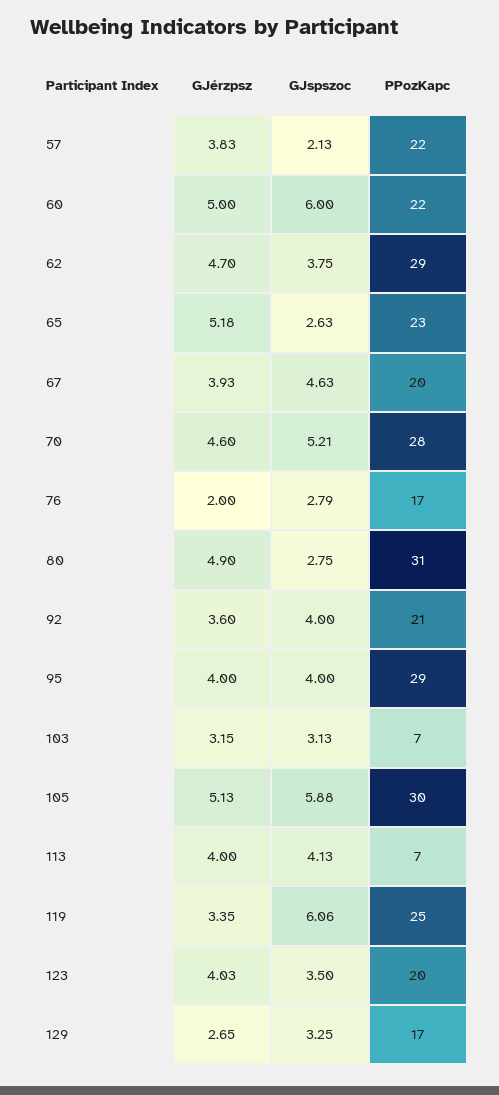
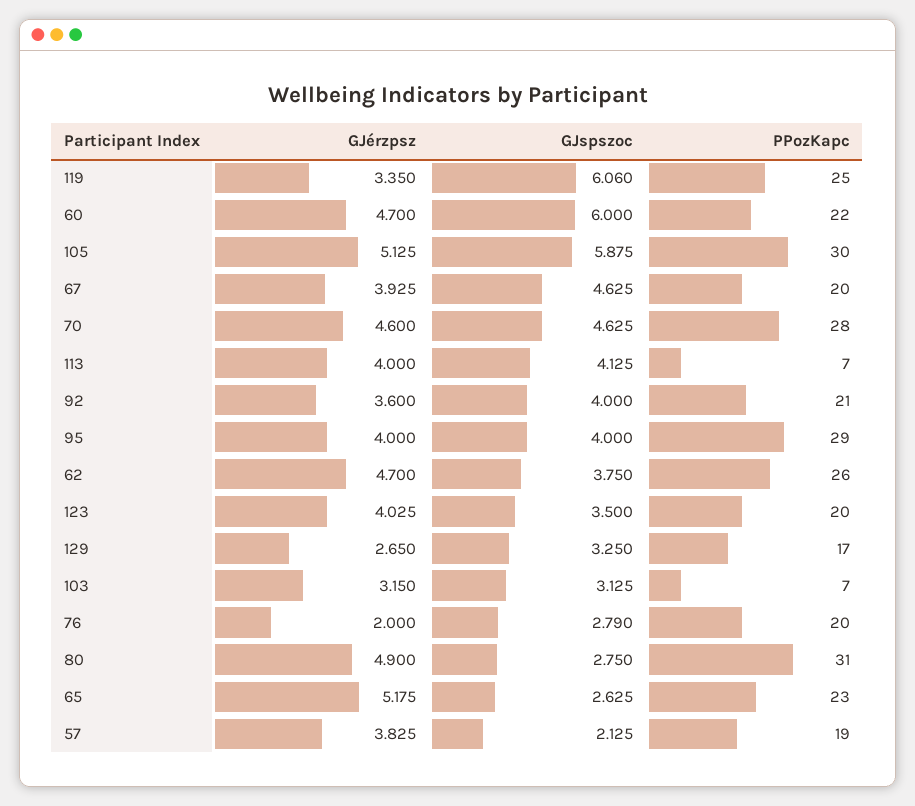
PPozKapc, 57: 22 -> 19
GJérzpsz, 60: 5 -> 4.7
PPozKapc, 62: 29 -> 26
GJspszoc, 70: 5.21 -> 4.625
PPozKapc, 76: 17 -> 20

